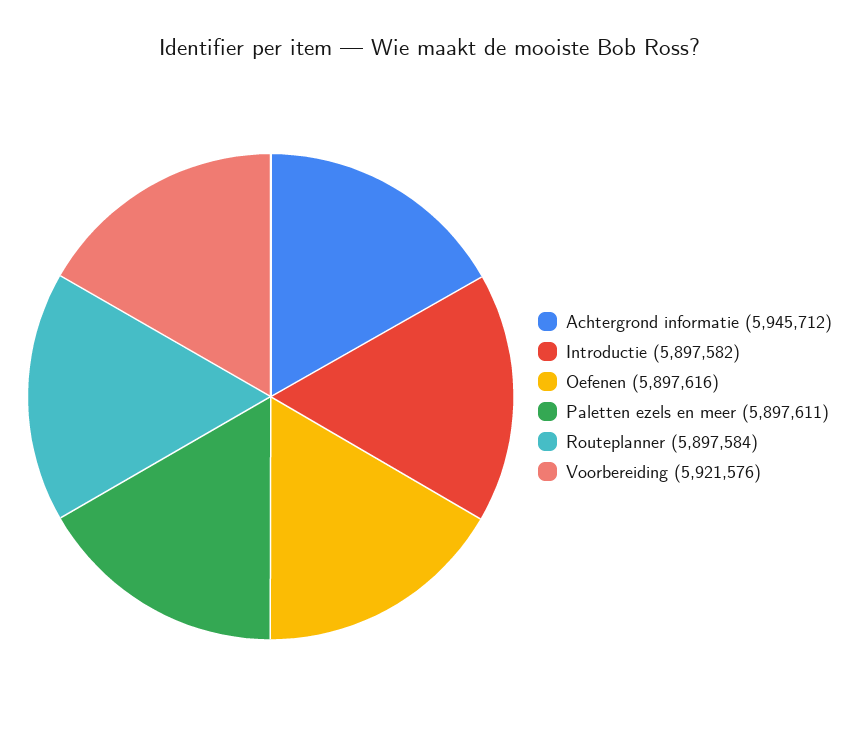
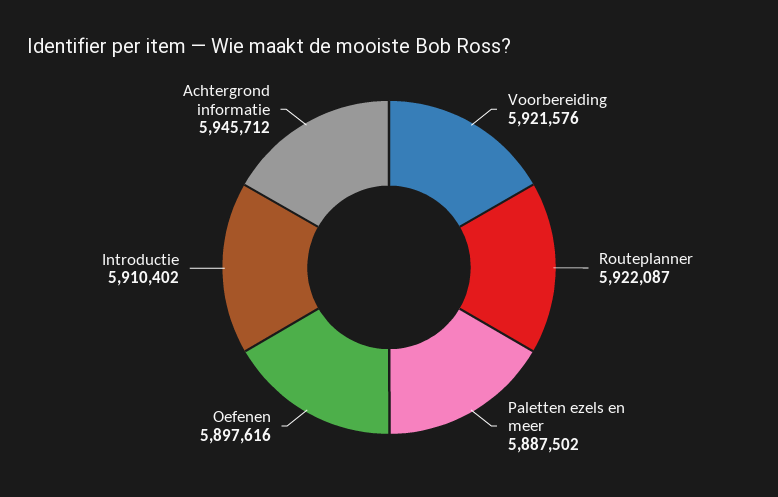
Introductie: 5897582 -> 5910402
Paletten ezels en meer: 5897611 -> 5887502
Routeplanner: 5897584 -> 5922087

